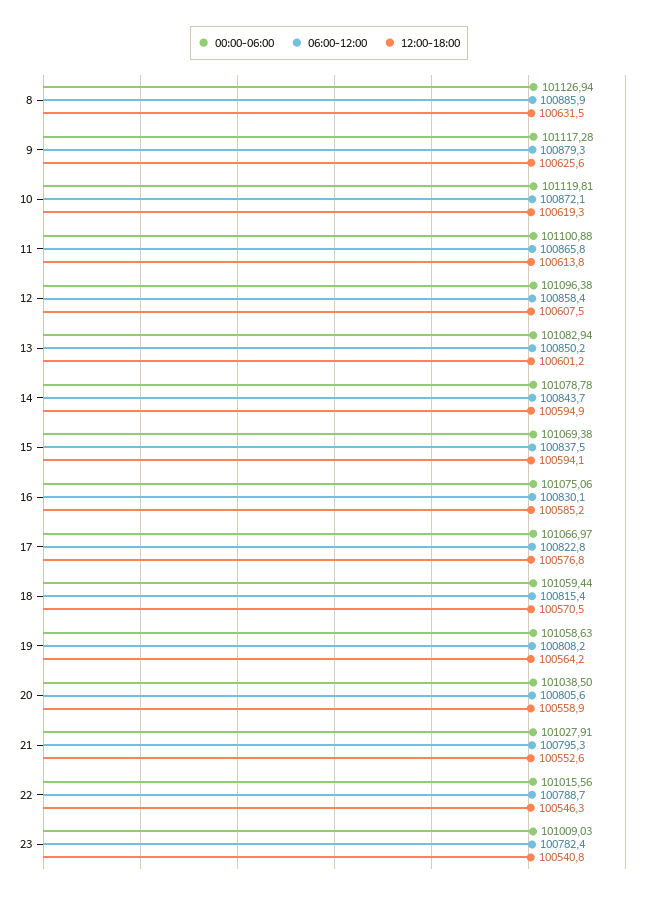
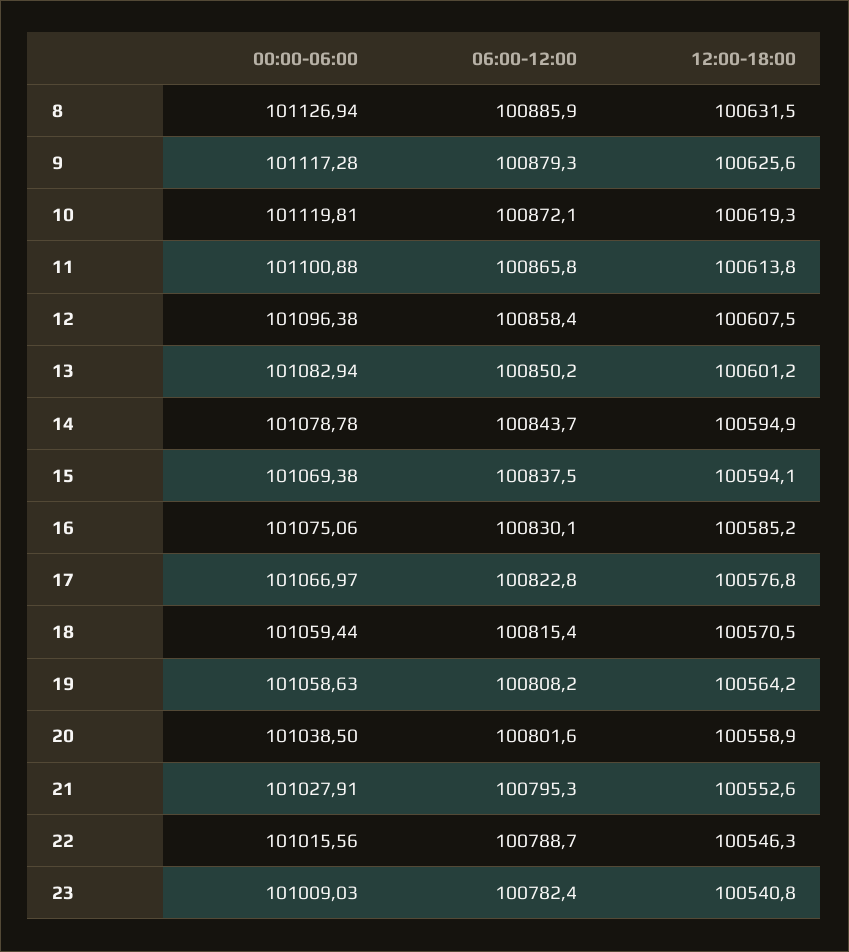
06:00-12:00, 20: 100805.6 -> 100801.6

